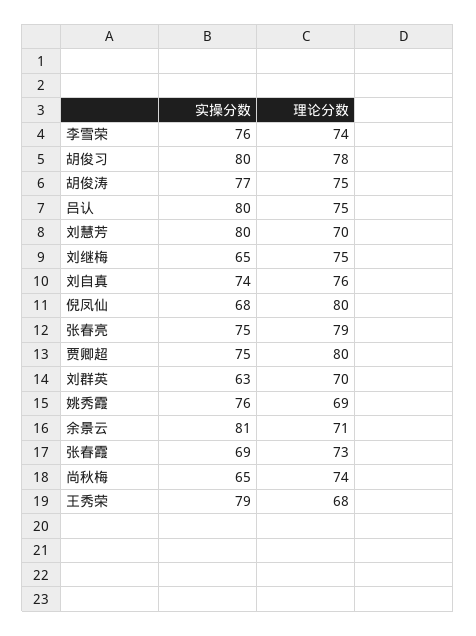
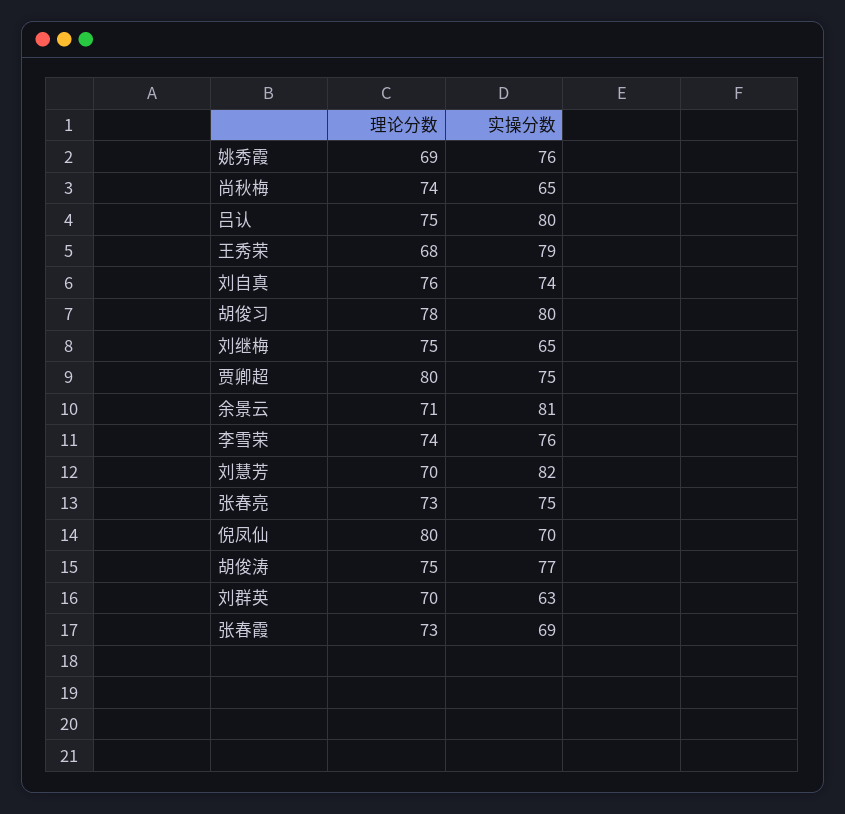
实操分数, 刘慧芳: 80 -> 82
实操分数, 倪凤仙: 68 -> 70
理论分数, 张春亮: 79 -> 73

